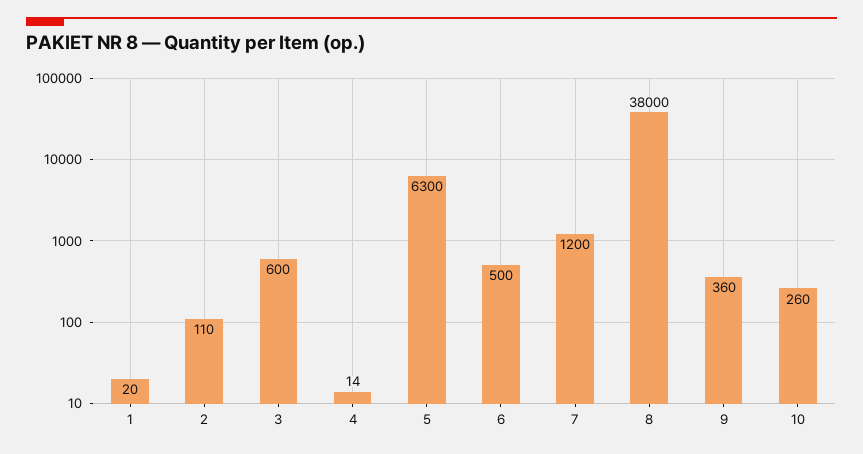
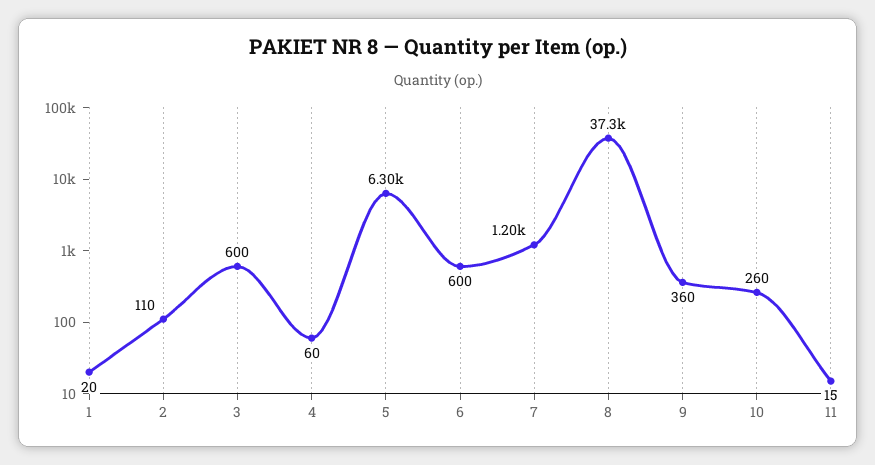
4: 14 -> 60
6: 500 -> 600
8: 38000 -> 37300
11: none -> 15

